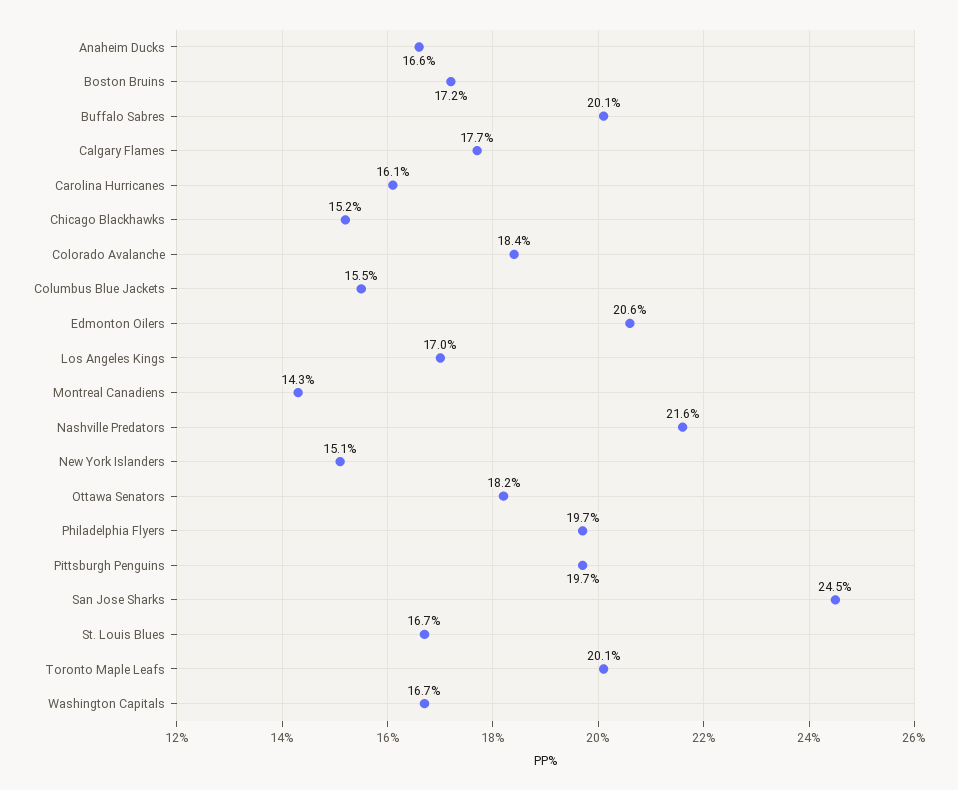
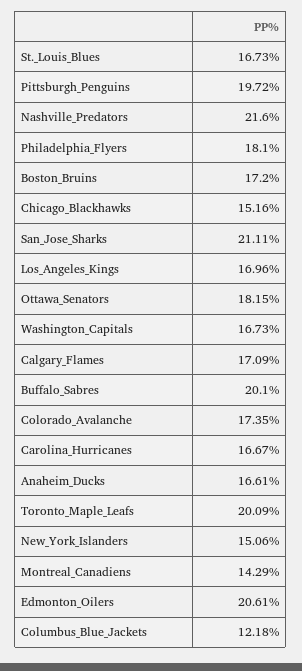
Calgary Flames: 17.7 -> 17.09
Carolina Hurricanes: 16.1 -> 16.67
Colorado Avalanche: 18.4 -> 17.35
Columbus Blue Jackets: 15.5 -> 12.18
Philadelphia Flyers: 19.7 -> 18.1
San Jose Sharks: 24.5 -> 21.11

